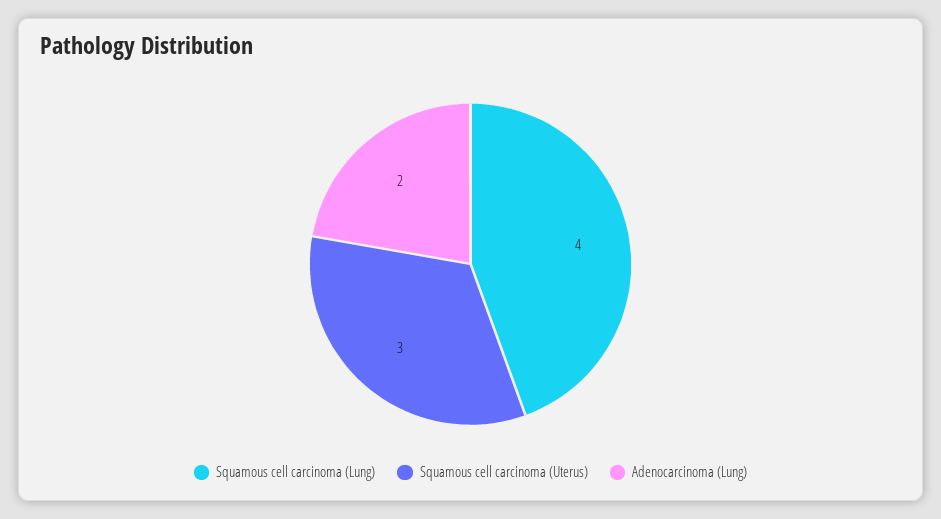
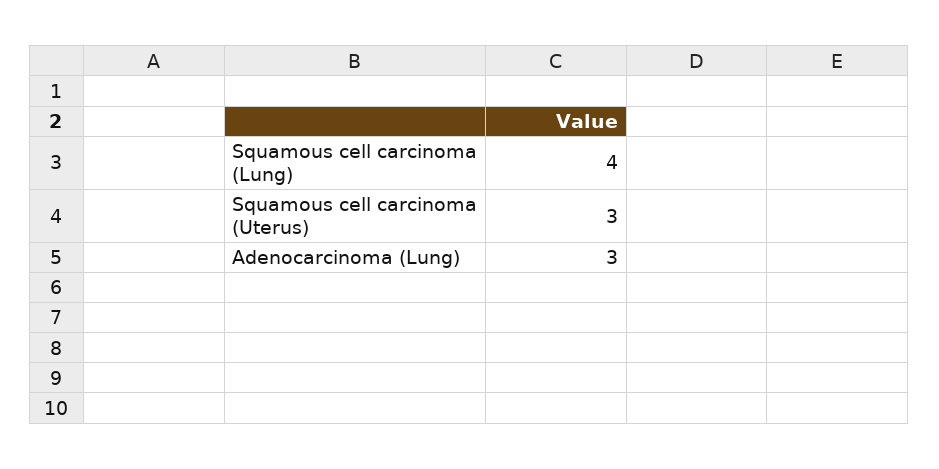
Adenocarcinoma (Lung): 2 -> 3

